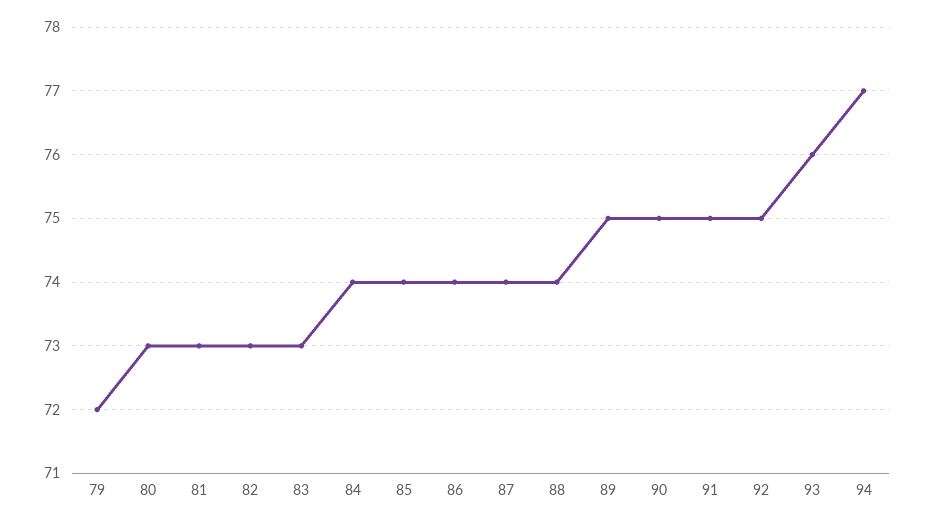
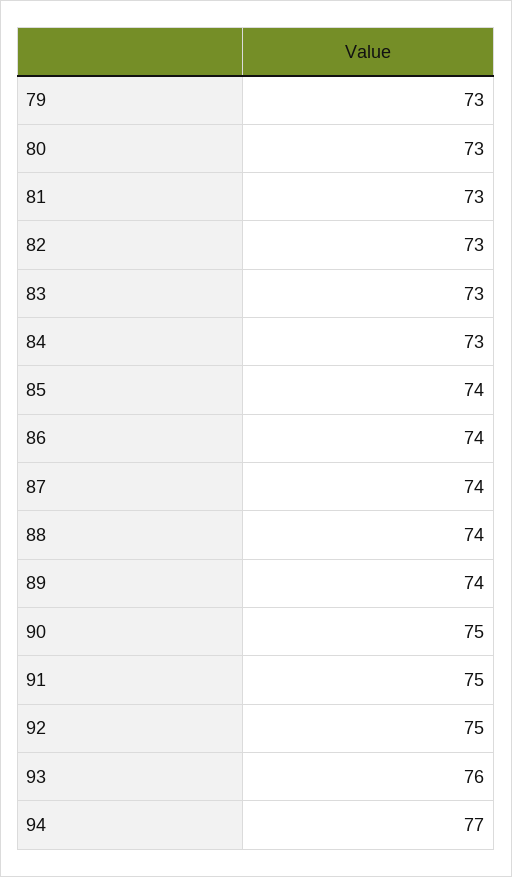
79: 72 -> 73
84: 74 -> 73
89: 75 -> 74

